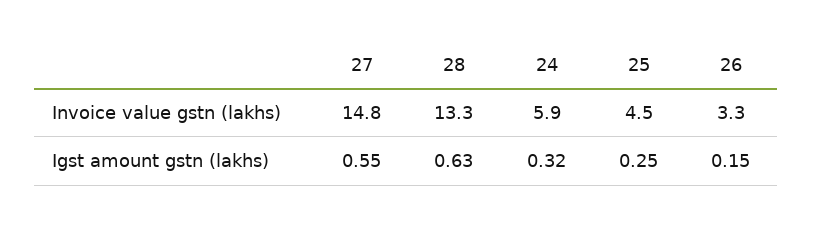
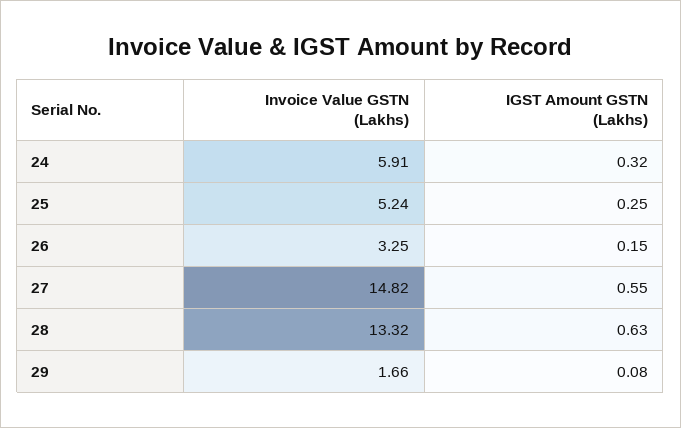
25, Invoice value gstn (lakhs): 4.5 -> 5.24
29, Invoice value gstn (lakhs): none -> 1.66
29, Igst amount gstn (lakhs): none -> 0.08

